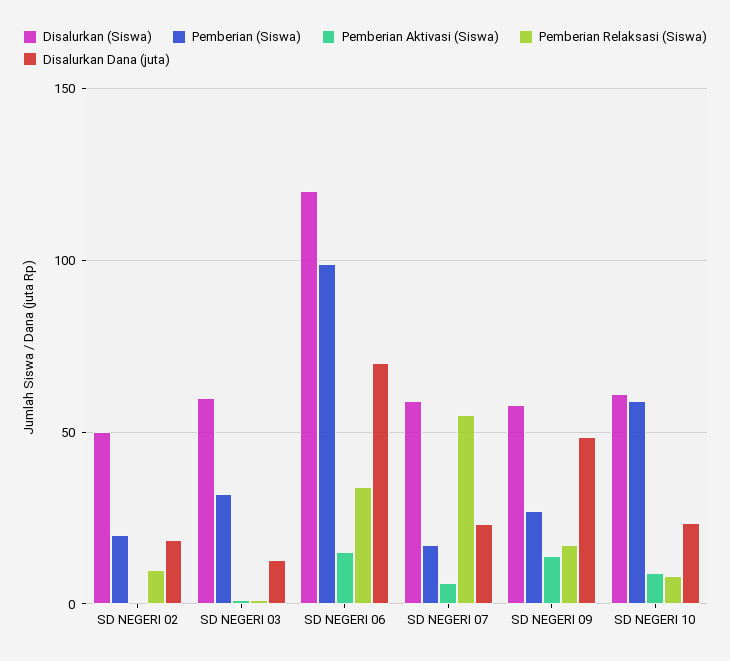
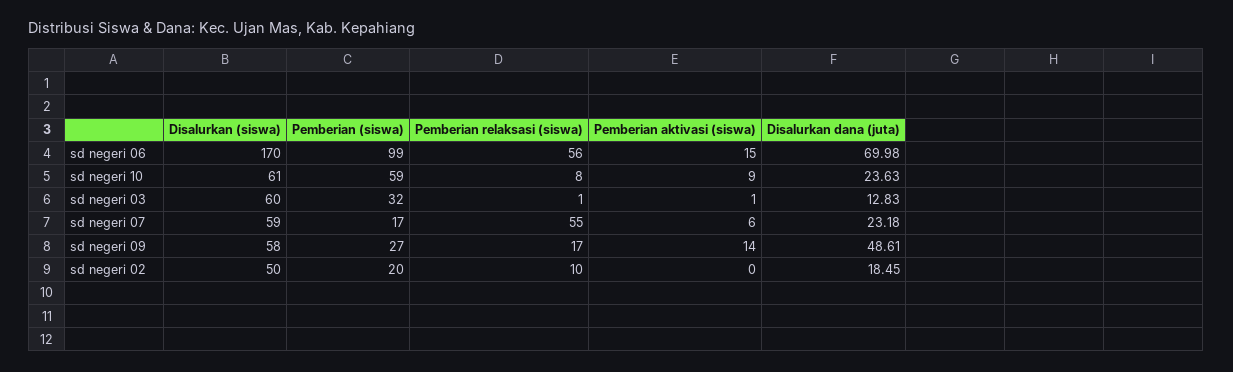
Disalurkan (Siswa), SD NEGERI 06: 120 -> 170
Pemberian Relaksasi (Siswa), SD NEGERI 06: 35 -> 56

